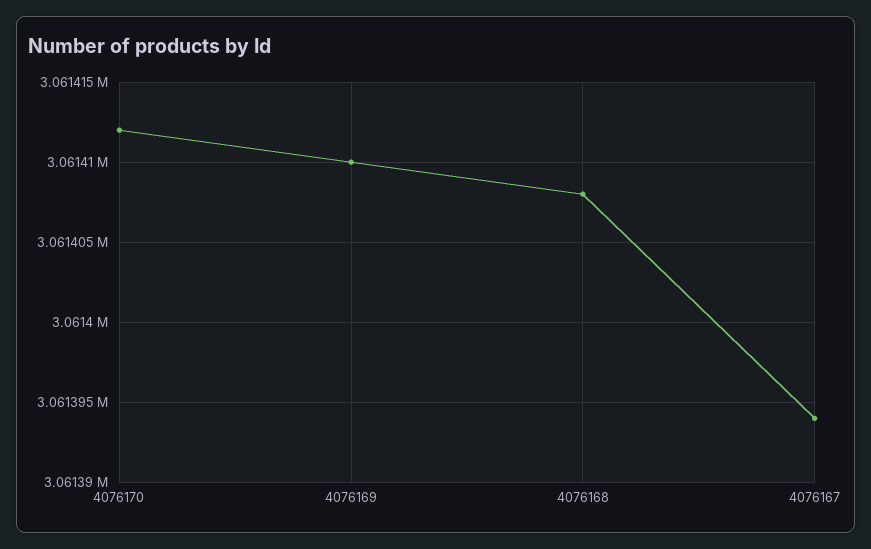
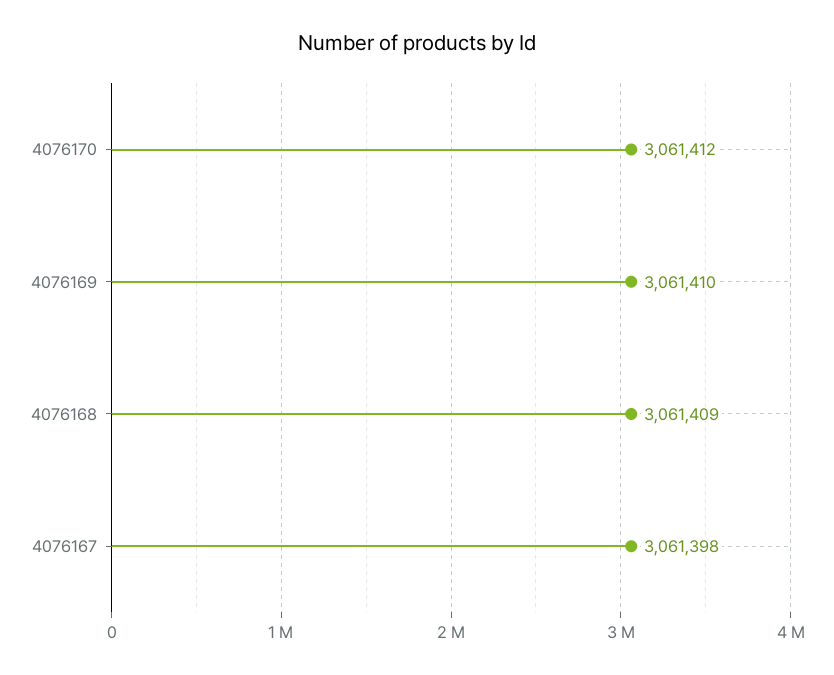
4076168: 3061408 -> 3061409
4076167: 3061394 -> 3061398

